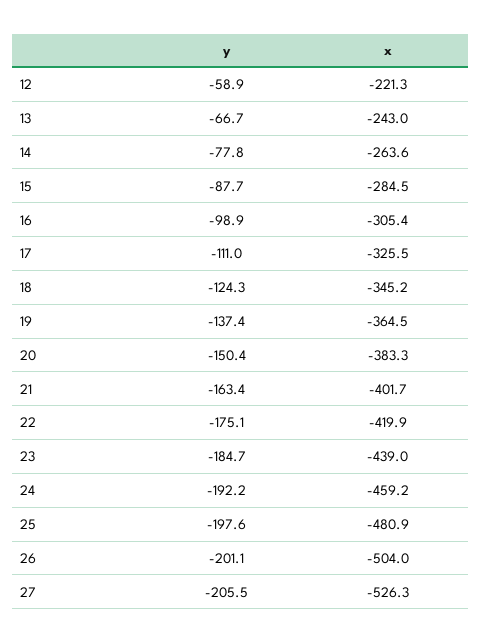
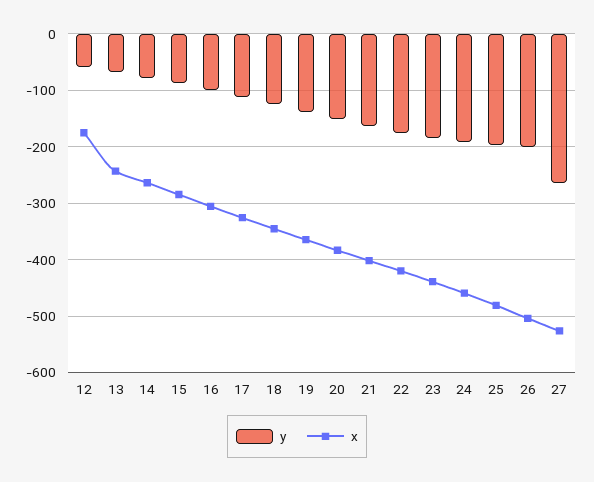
x, 12: -221.3 -> -180
y, 27: -205.5 -> -260

